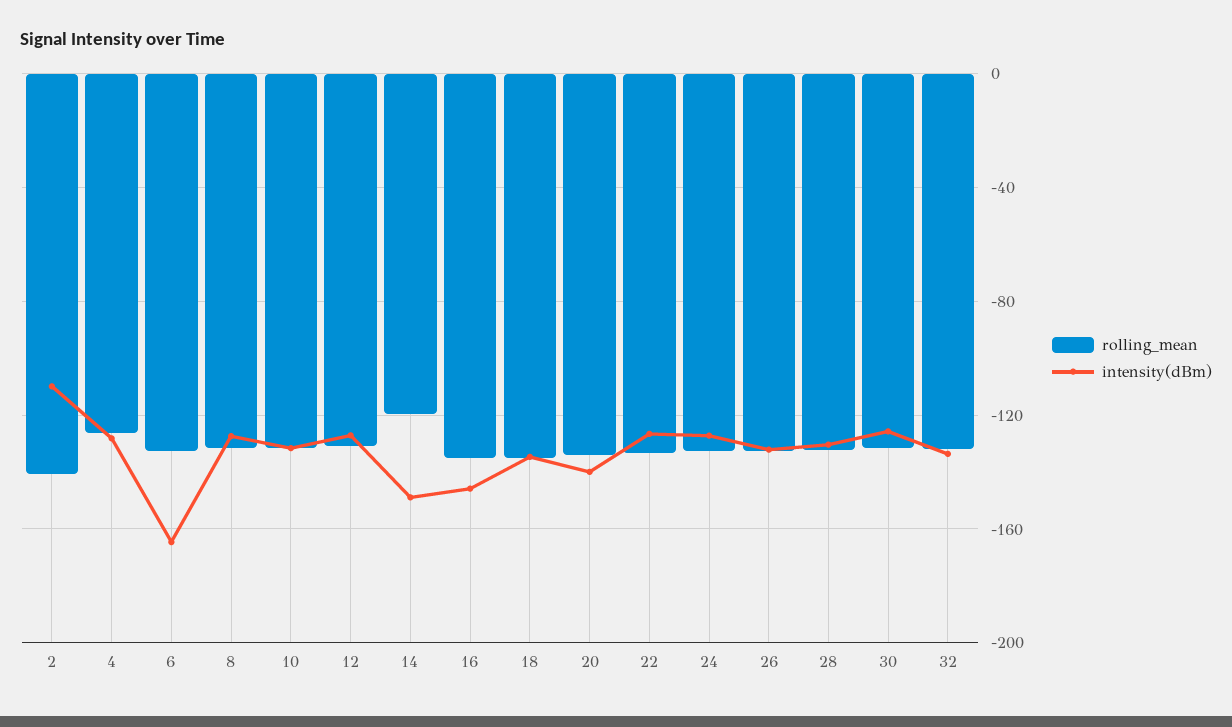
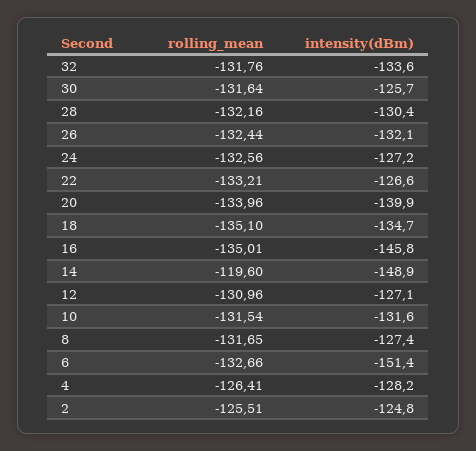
rolling_mean, 2: -140 -> -125.51
intensity(dBm), 2: -110 -> -124.8
intensity(dBm), 6: -165 -> -151.4

